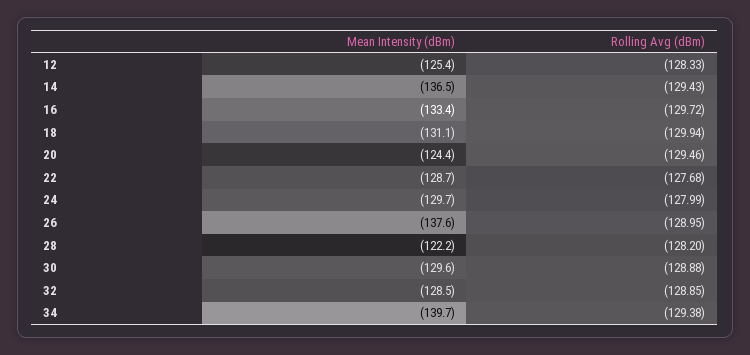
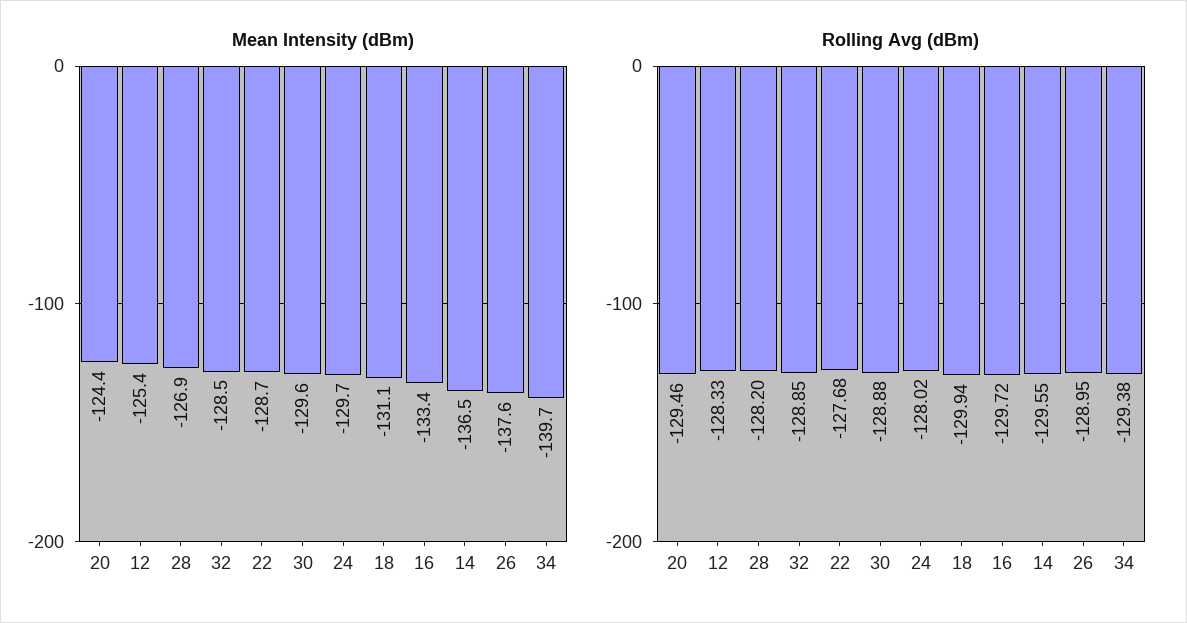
Rolling Avg (dBm), 14: -129.43 -> -129.55
Rolling Avg (dBm), 24: -127.99 -> -128.02
Mean Intensity (dBm), 28: -122.2 -> -126.9

